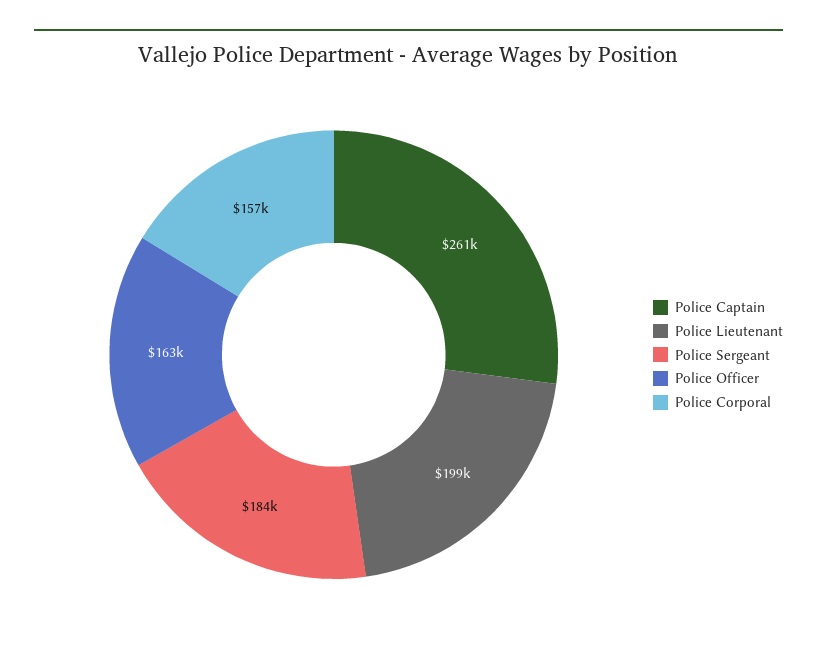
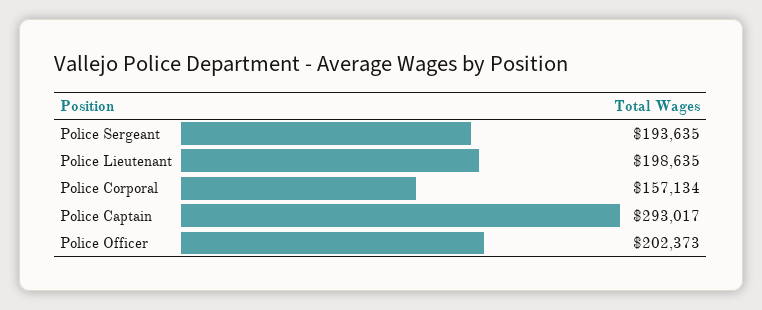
Police Captain: 261000 -> 293017
Police Sergeant: 184000 -> 193635
Police Officer: 163000 -> 202373

